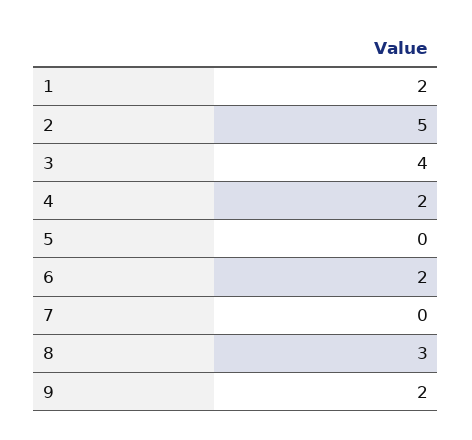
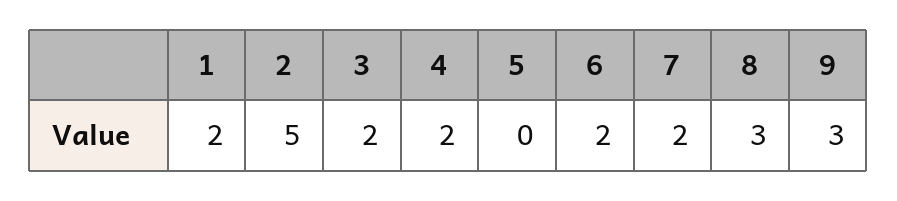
3: 4 -> 2
7: 0 -> 2
9: 2 -> 3

